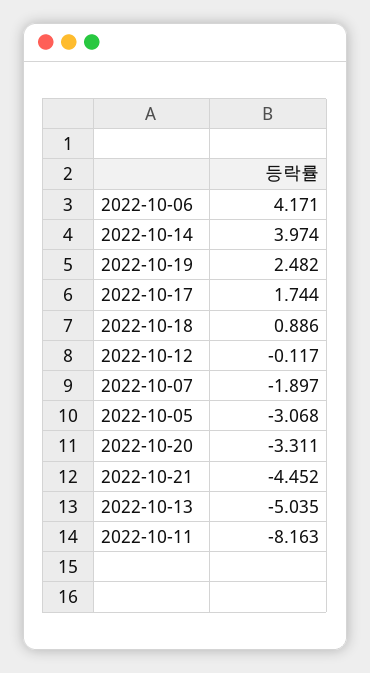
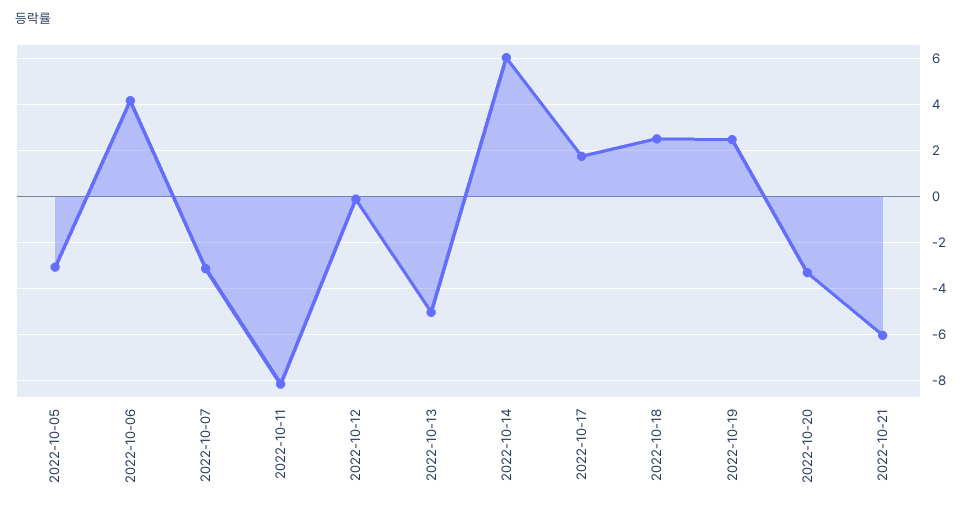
2022-10-14: 3.974 -> 6
2022-10-18: 0.886 -> 2.5
2022-10-07: -1.897 -> -3
2022-10-21: -4.452 -> -6

